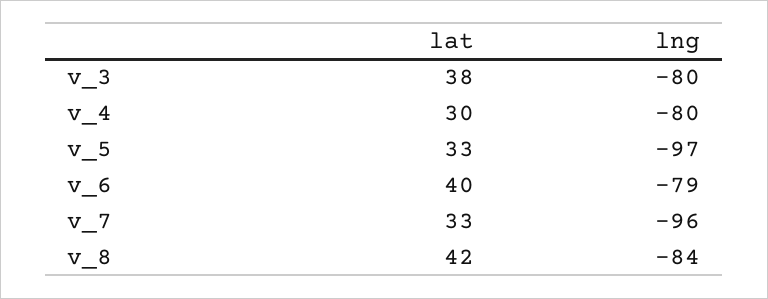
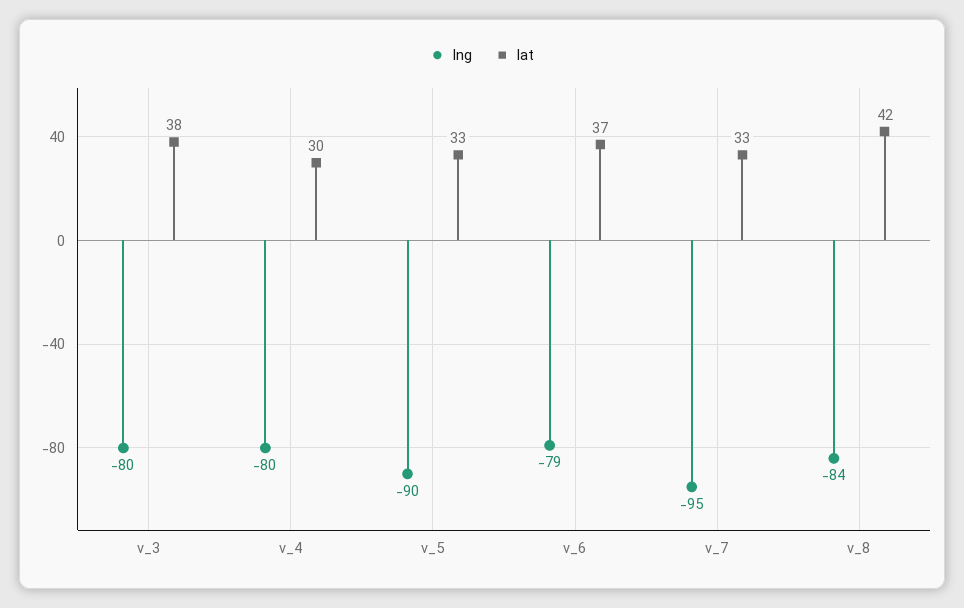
lng, v_5: -97 -> -90
lat, v_6: 40 -> 37
lng, v_7: -96 -> -95

